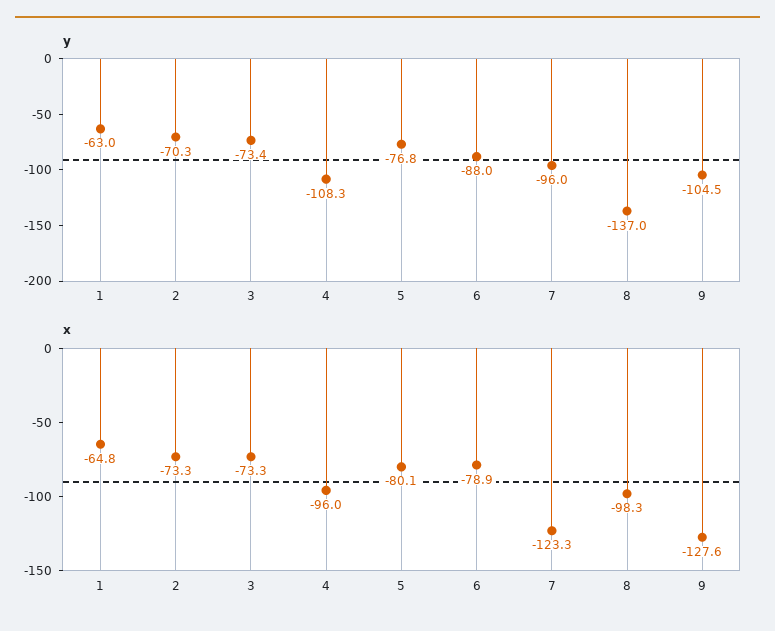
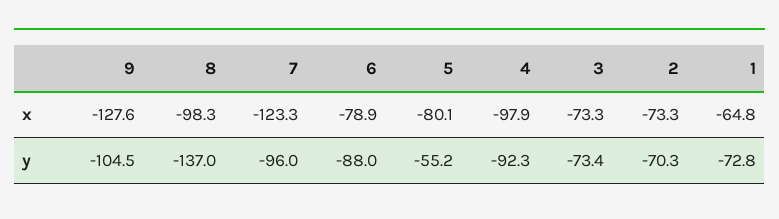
y, 1: -63 -> -72.8
y, 4: -108.3 -> -92.3
y, 5: -76.8 -> -55.2
x, 4: -96 -> -97.9

